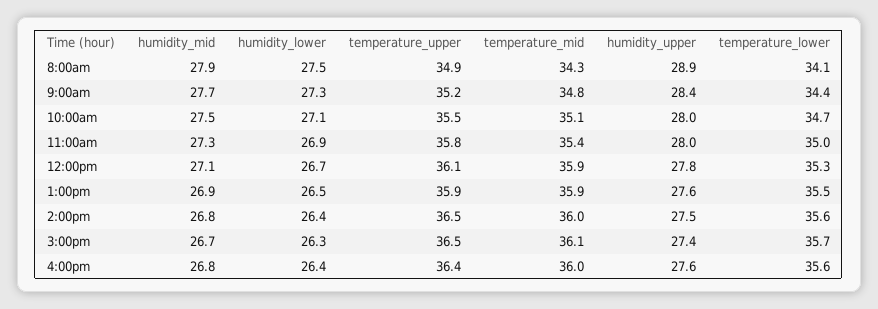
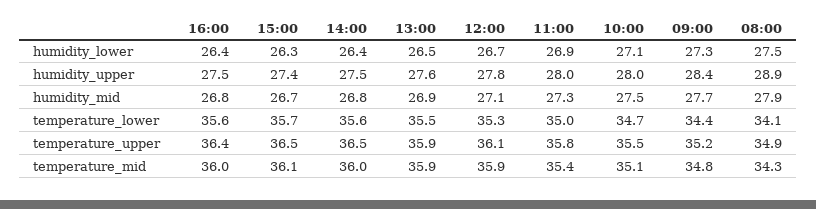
humidity_upper, 4:00pm: 27.6 -> 27.5

